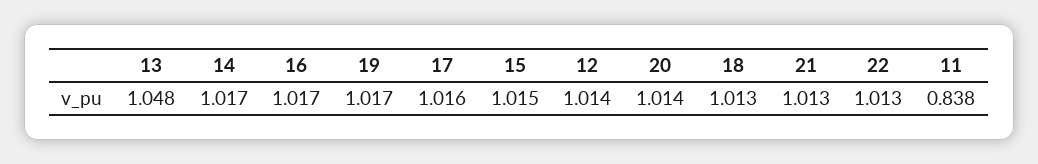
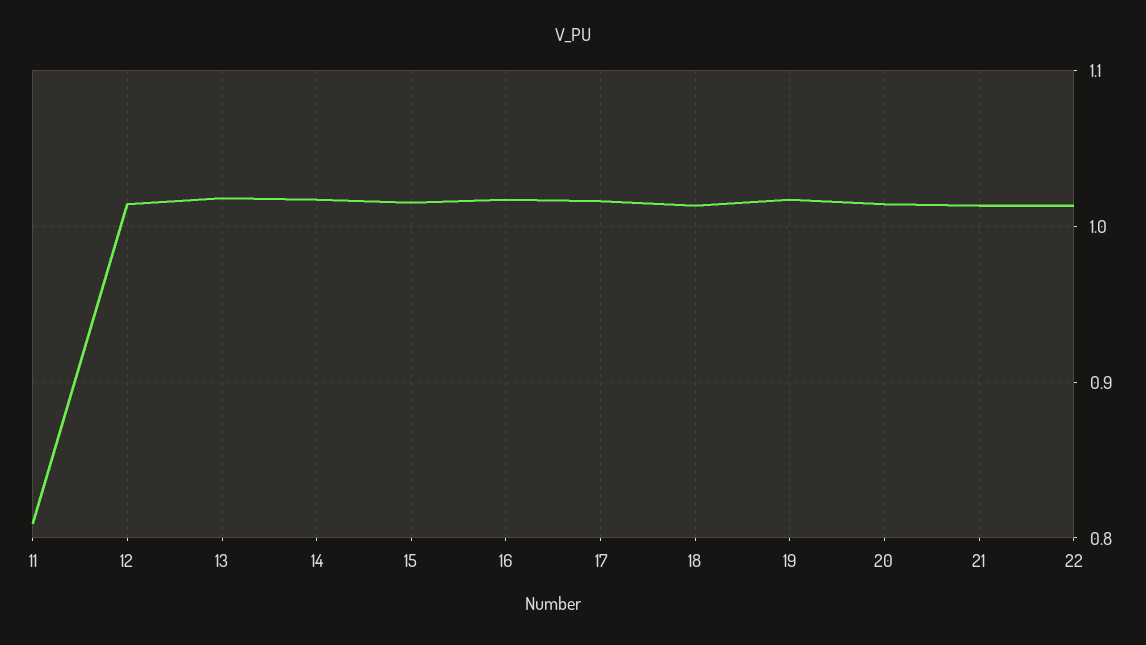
13: 1.048 -> 1.02
11: 0.838 -> 0.81

